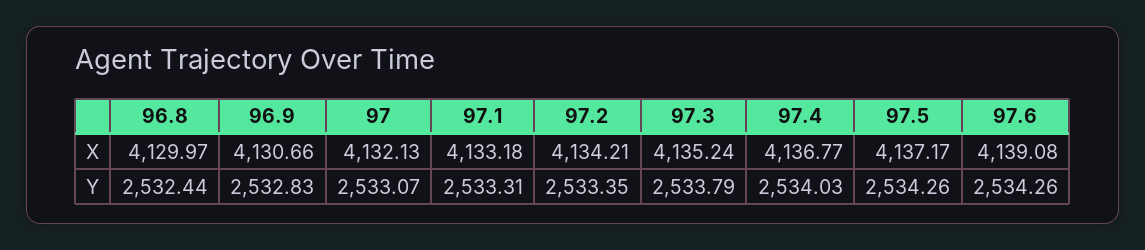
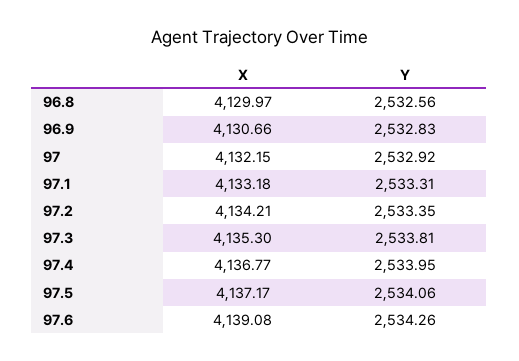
97, X: 4132.13 -> 4132.15
97.3, X: 4135.24 -> 4135.3
96.8, Y: 2532.44 -> 2532.56
97, Y: 2533.07 -> 2532.92
97.3, Y: 2533.79 -> 2533.81
97.4, Y: 2534.03 -> 2533.95
97.5, Y: 2534.26 -> 2534.06

